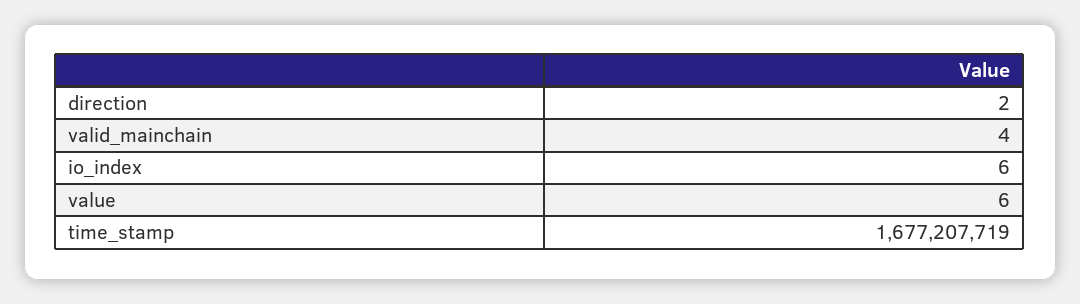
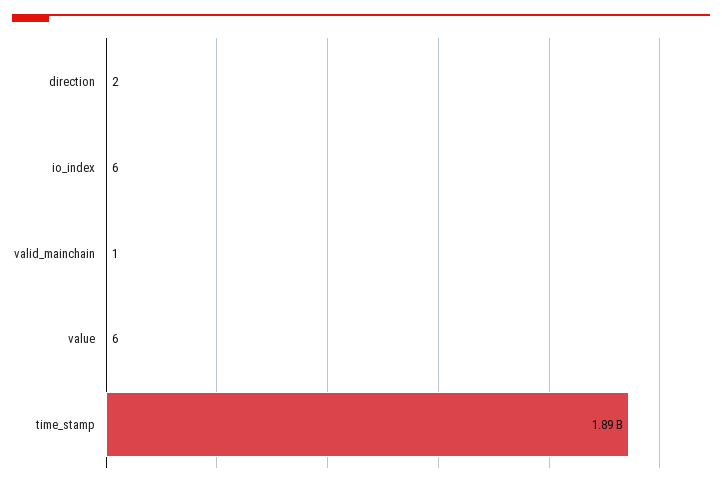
valid_mainchain: 4 -> 1
time_stamp: 1677207719 -> 1890000000

